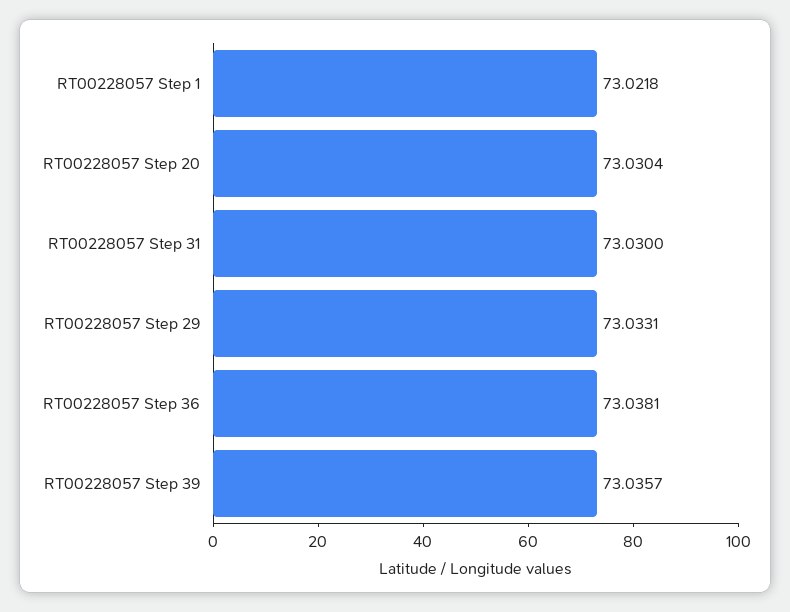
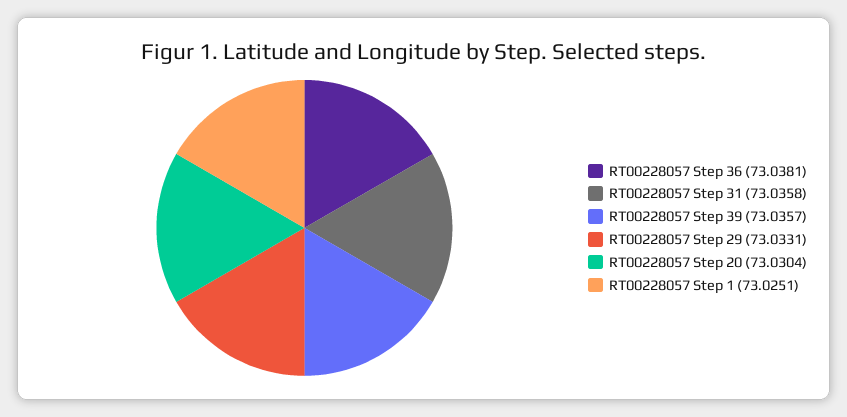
RT00228057 Step 1: 73.0218 -> 73.0251
RT00228057 Step 31: 73.03 -> 73.0358

